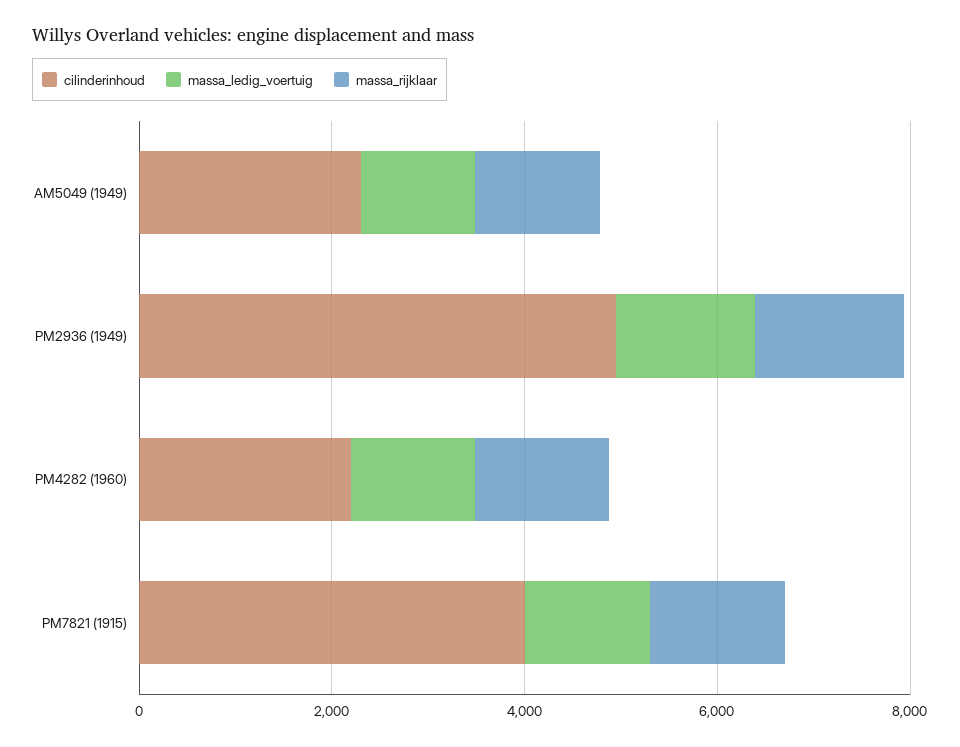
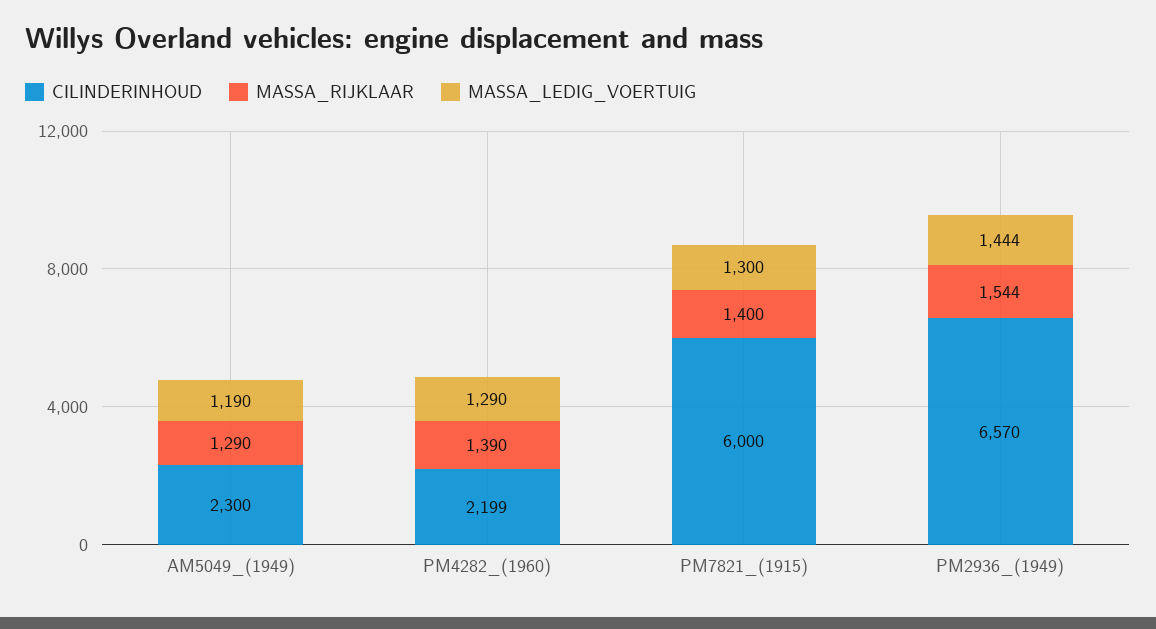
cilinderinhoud, PM2936 (1949): 5000 -> 6570
cilinderinhoud, PM7821 (1915): 4000 -> 6000

